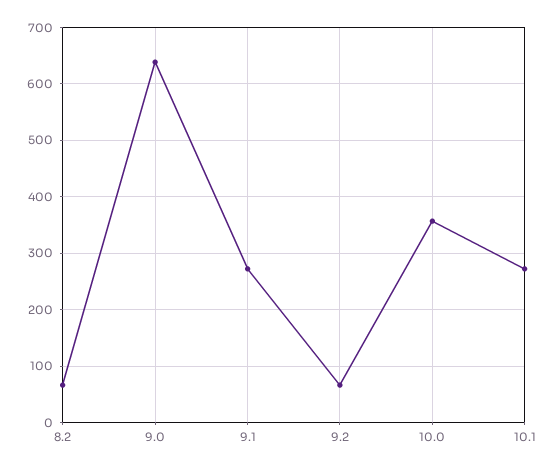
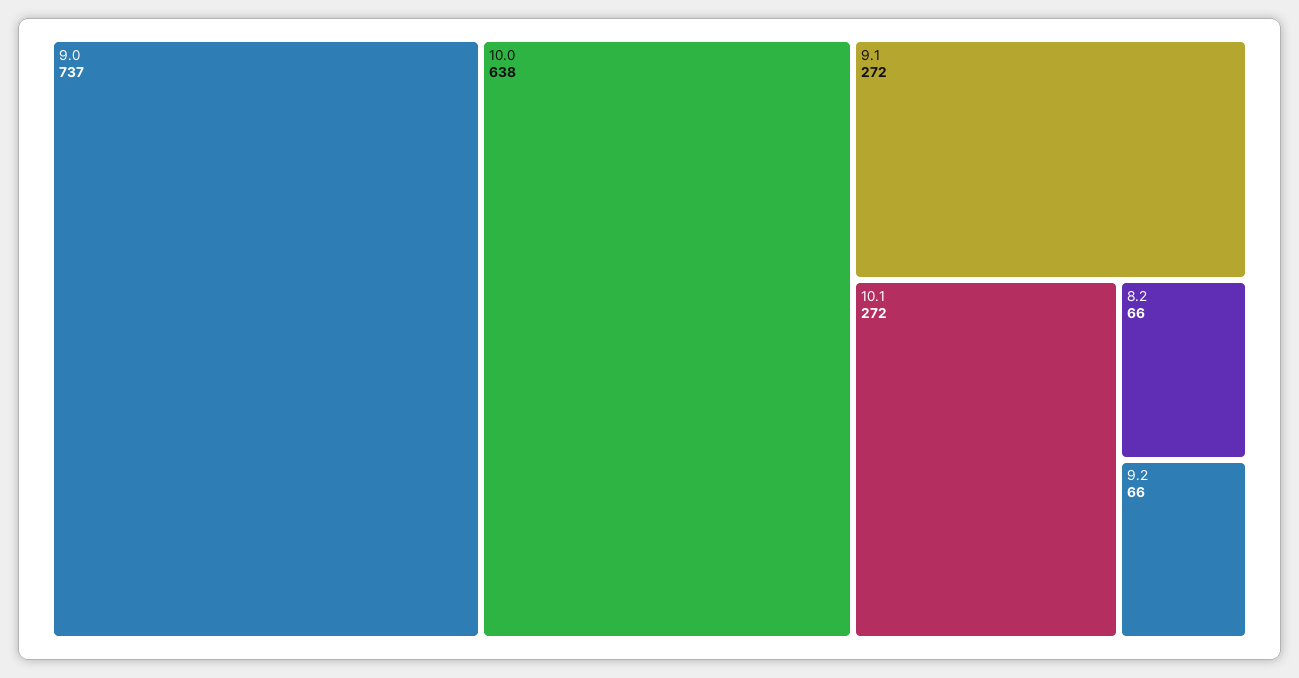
9.0: 640 -> 737
10.0: 360 -> 638

